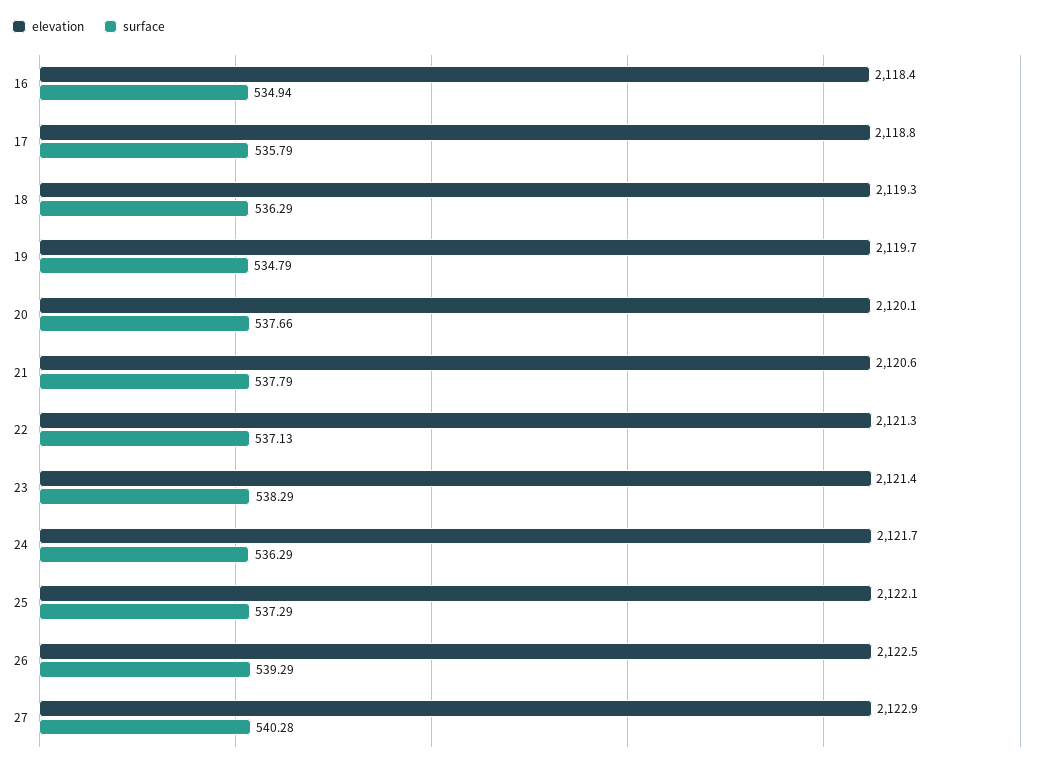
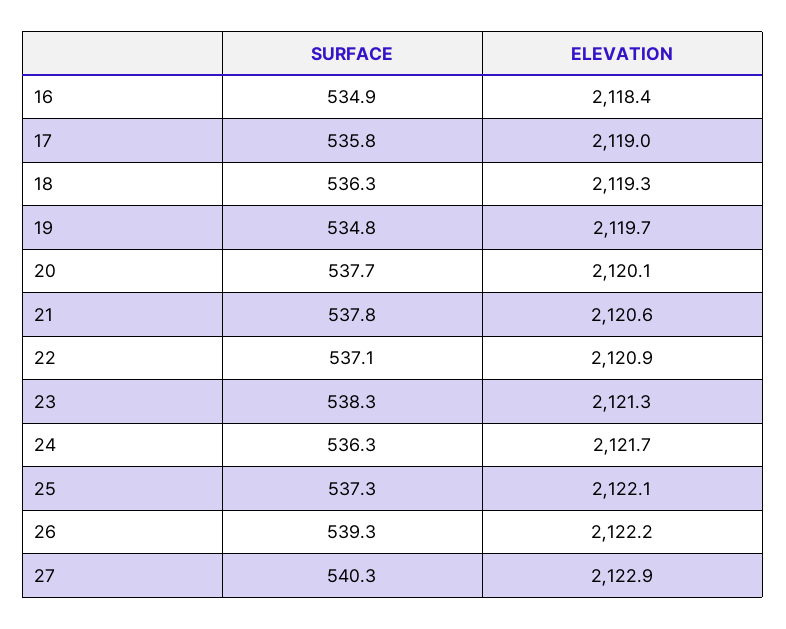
elevation, 17: 2118.8 -> 2119
elevation, 22: 2121.3 -> 2120.9
elevation, 23: 2121.4 -> 2121.3
elevation, 26: 2122.5 -> 2122.2

